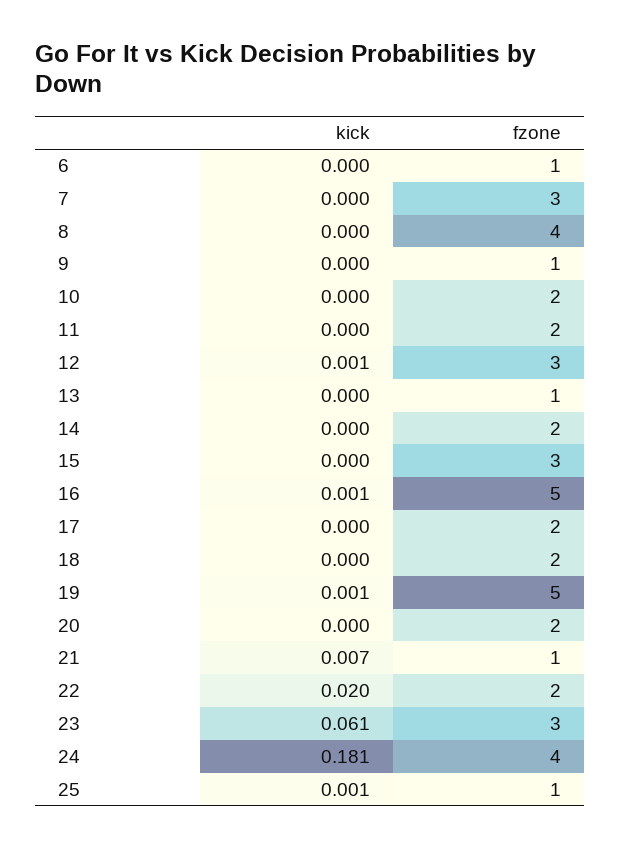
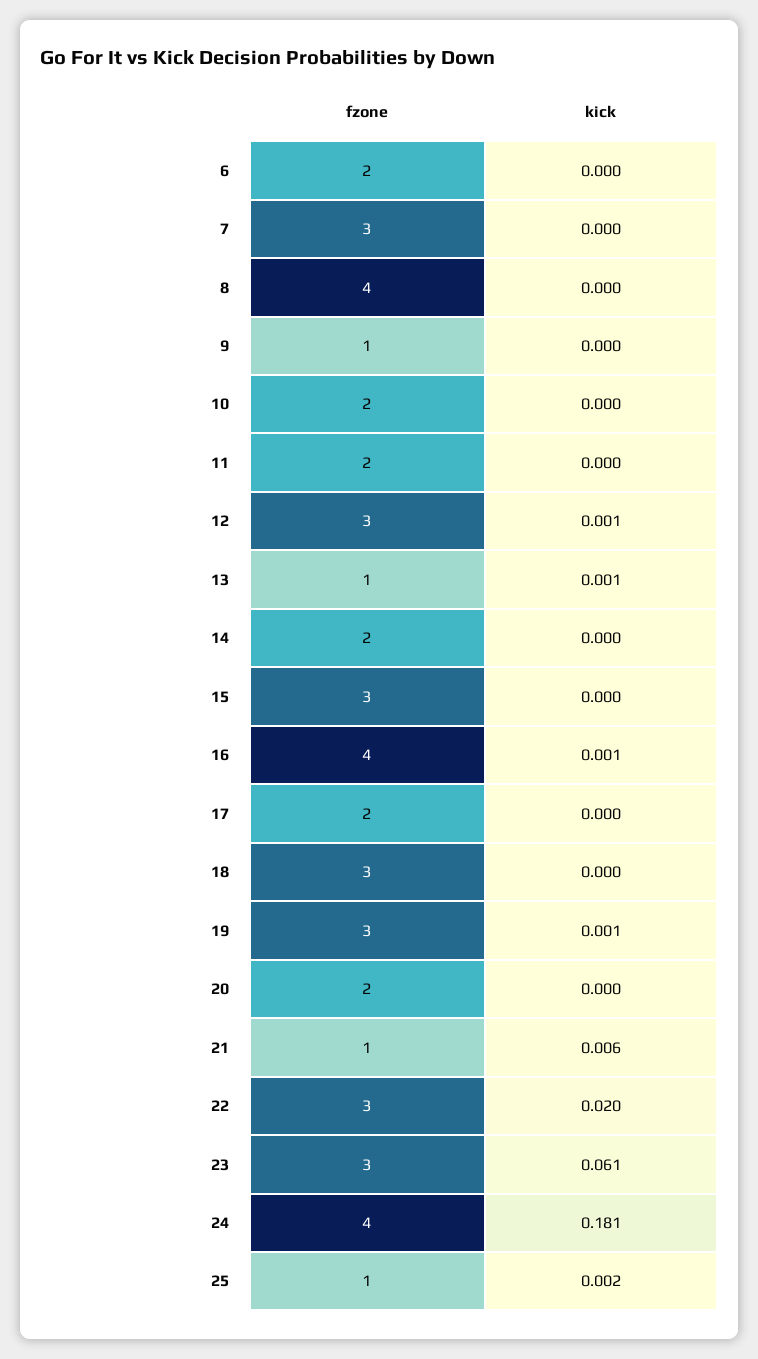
fzone, 6: 1 -> 2
kick, 13: 0 -> 0.001
fzone, 16: 5 -> 4
fzone, 18: 2 -> 3
fzone, 19: 5 -> 3
kick, 21: 0.007 -> 0.006
fzone, 22: 2 -> 3
kick, 25: 0.001 -> 0.002

